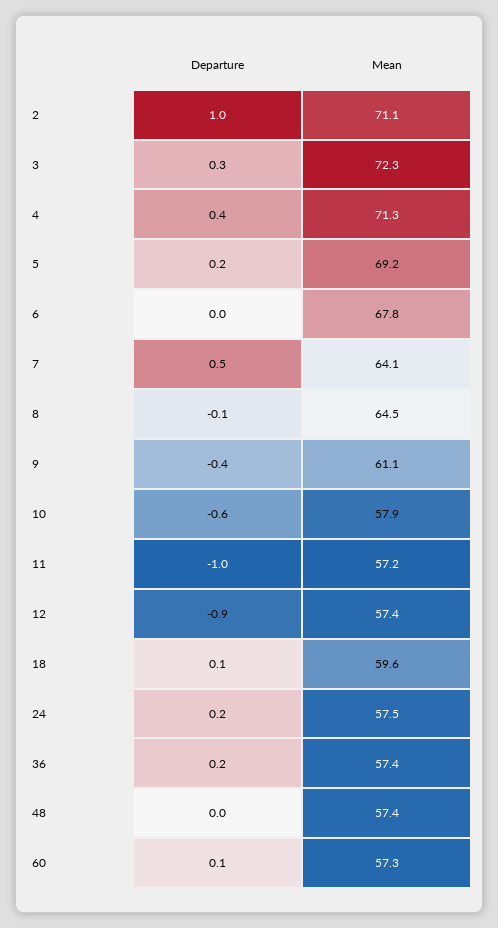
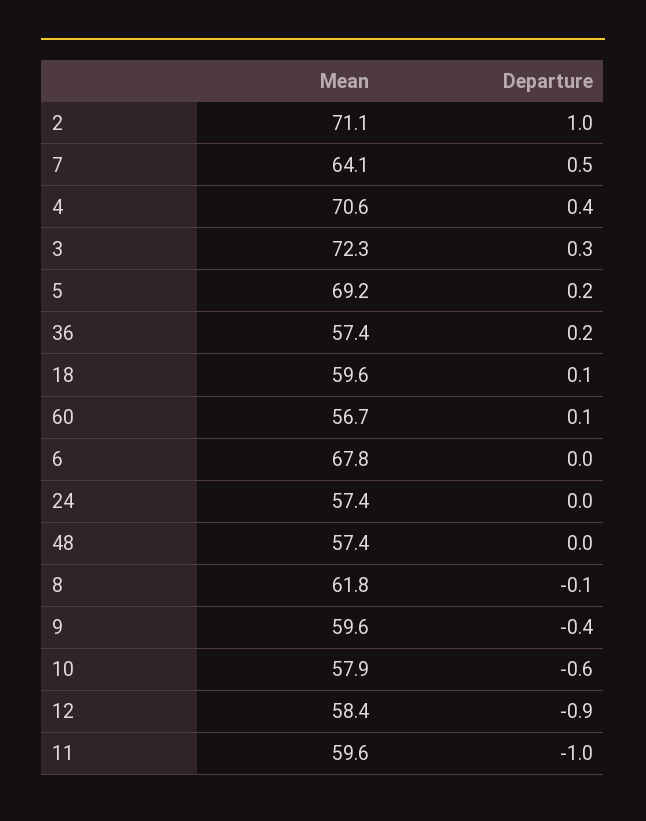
Mean, 4: 71.3 -> 70.6
Mean, 8: 64.5 -> 61.8
Mean, 9: 61.1 -> 59.6
Mean, 11: 57.2 -> 59.6
Mean, 12: 57.4 -> 58.4
Departure, 24: 0.2 -> 0
Mean, 24: 57.5 -> 57.4
Mean, 60: 57.3 -> 56.7

